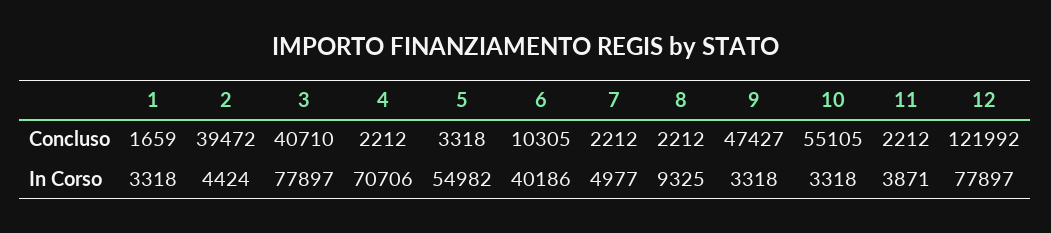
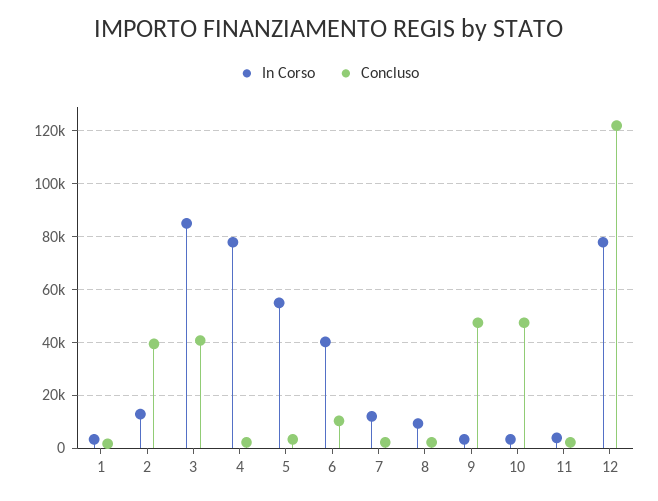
Concluso, 10: 55105 -> 47500
In Corso, 2: 4424 -> 12500
In Corso, 3: 77897 -> 85000
In Corso, 4: 70706 -> 77500
In Corso, 7: 4977 -> 12500

